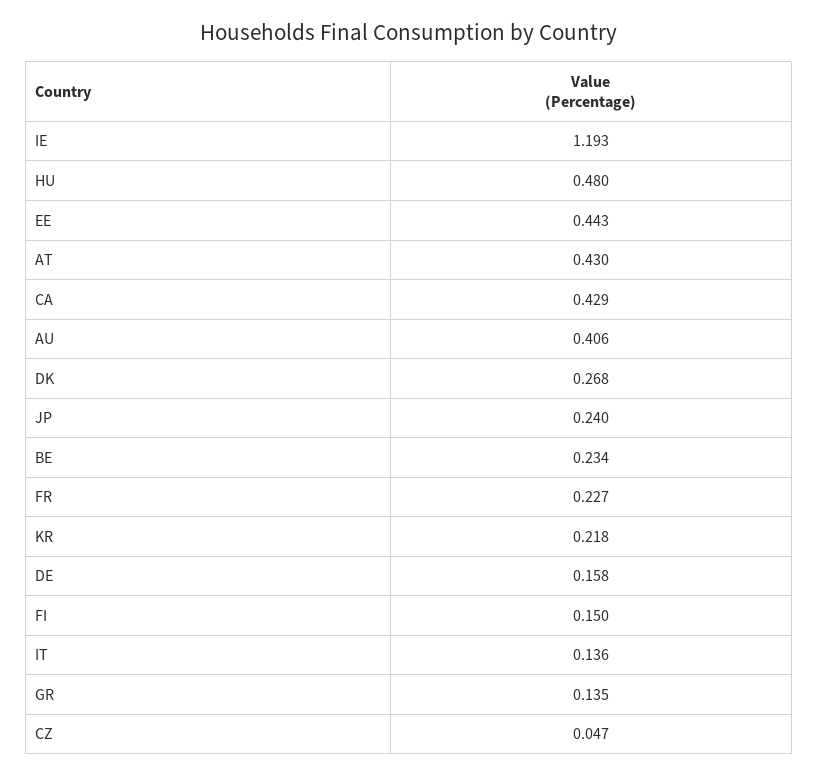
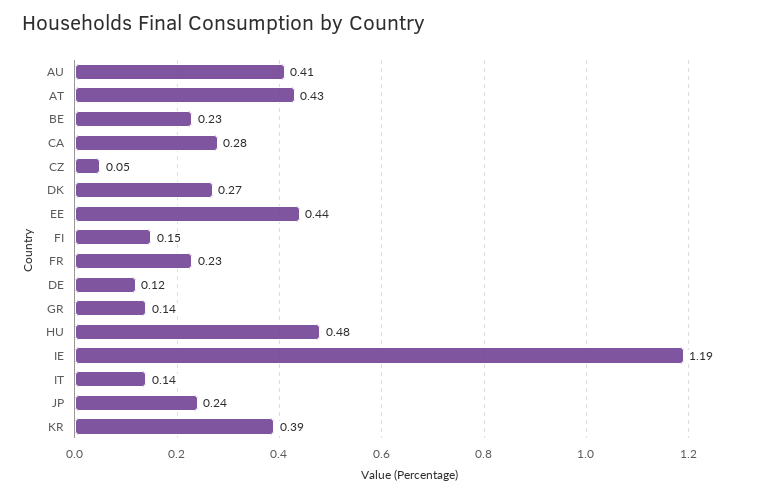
CA: 0.429 -> 0.28
KR: 0.218 -> 0.39
DE: 0.158 -> 0.12

